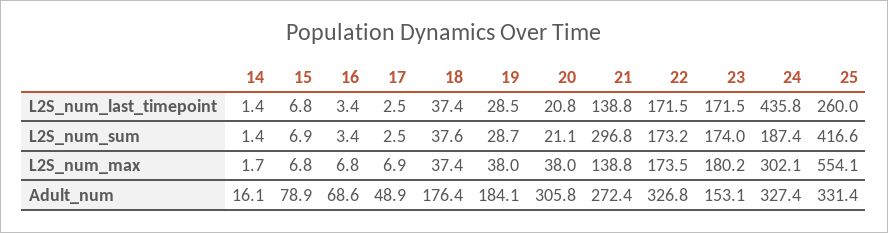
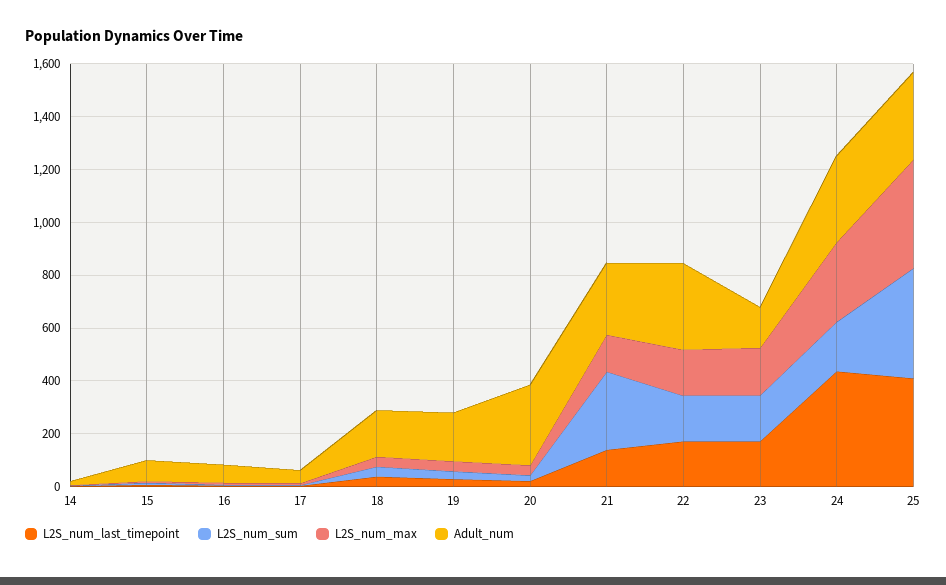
L2S_num_last_timepoint, 25: 260 -> 400
L2S_num_max, 25: 554.1 -> 400

